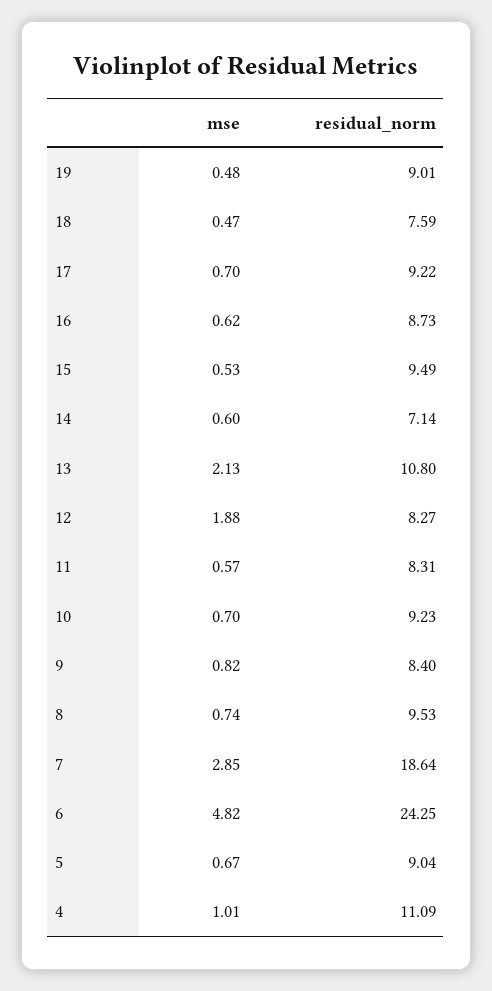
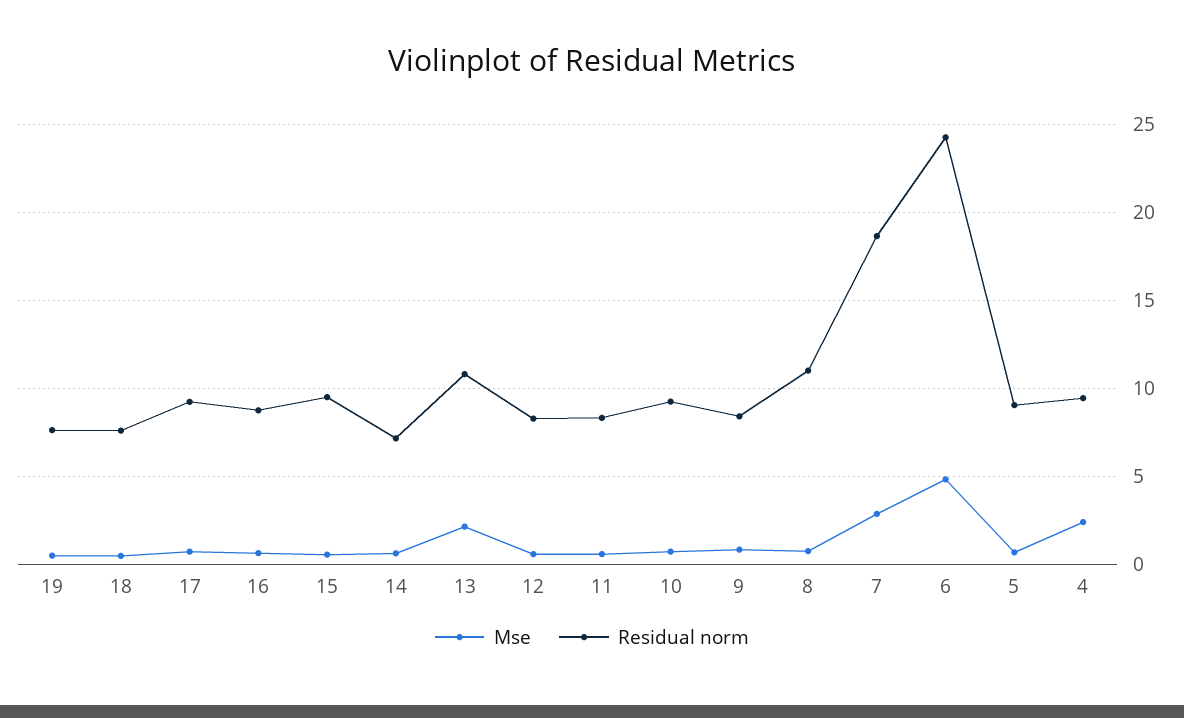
residual_norm, 19: 9.01 -> 7.5
mse, 12: 1.88 -> 0.5
residual_norm, 8: 9.53 -> 11
mse, 4: 1.01 -> 2.5
residual_norm, 4: 11.09 -> 9.5

